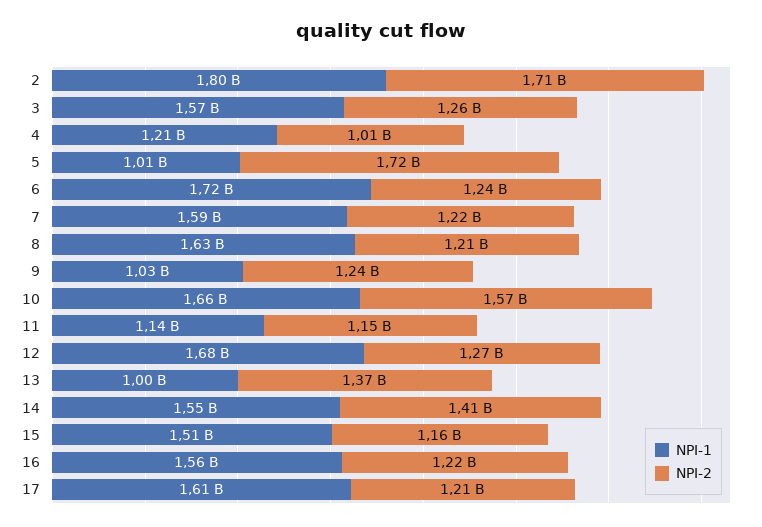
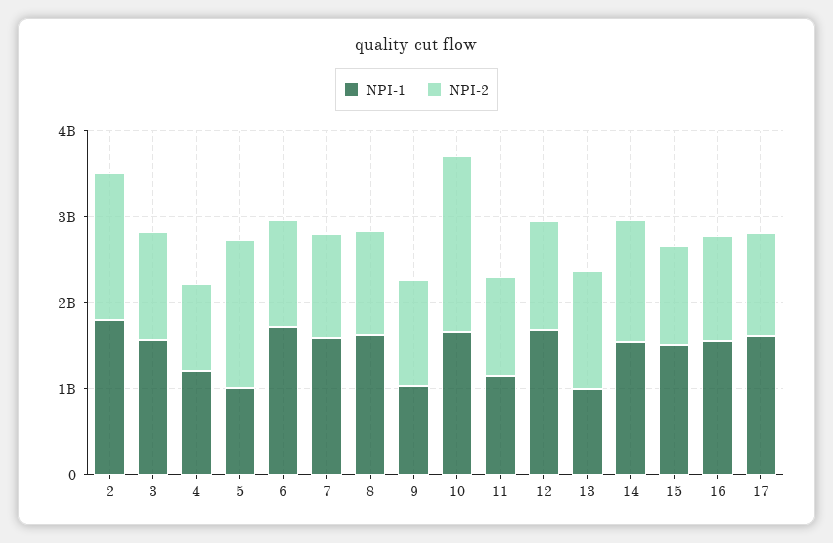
NPI-2, 10: 1570000000 -> 2000000000

